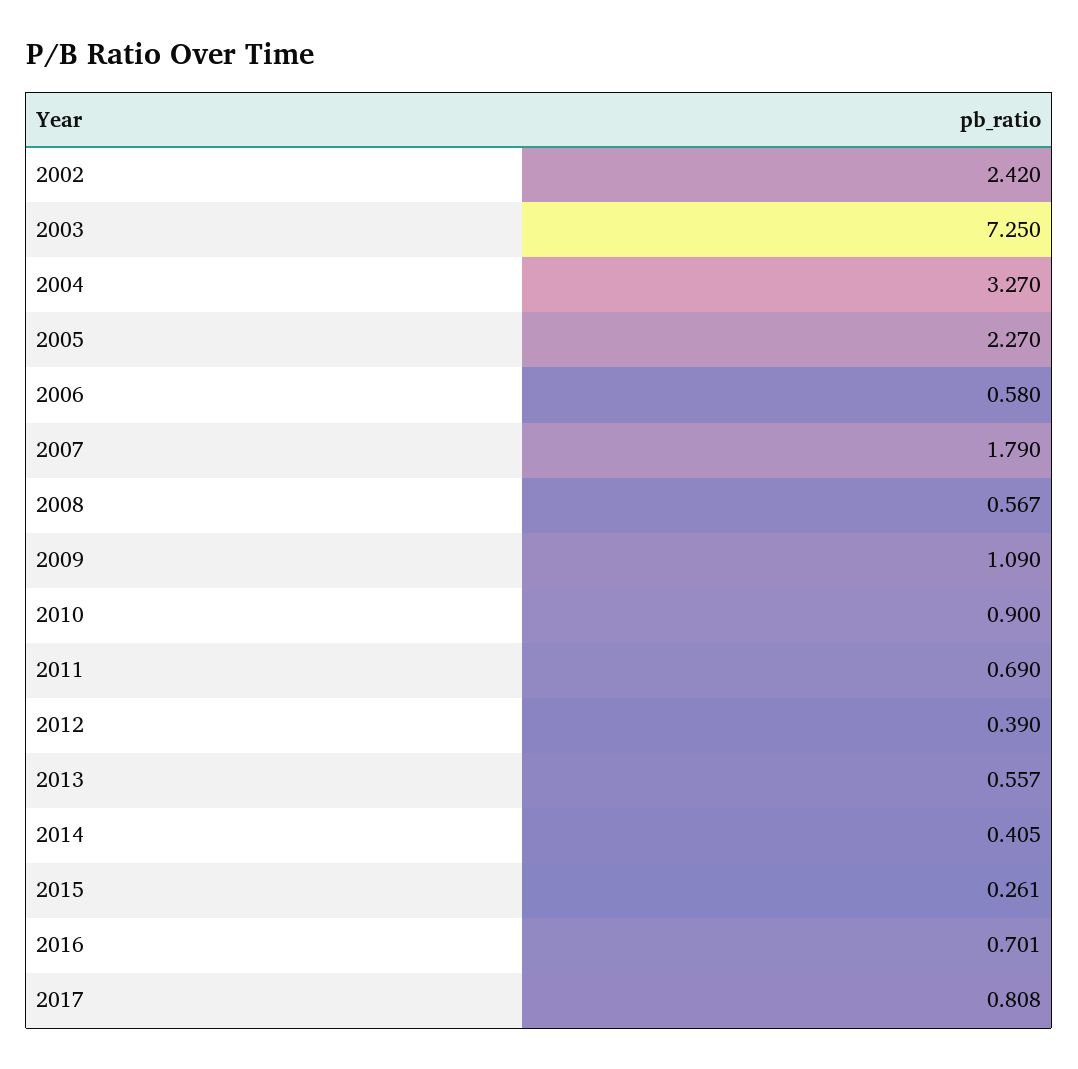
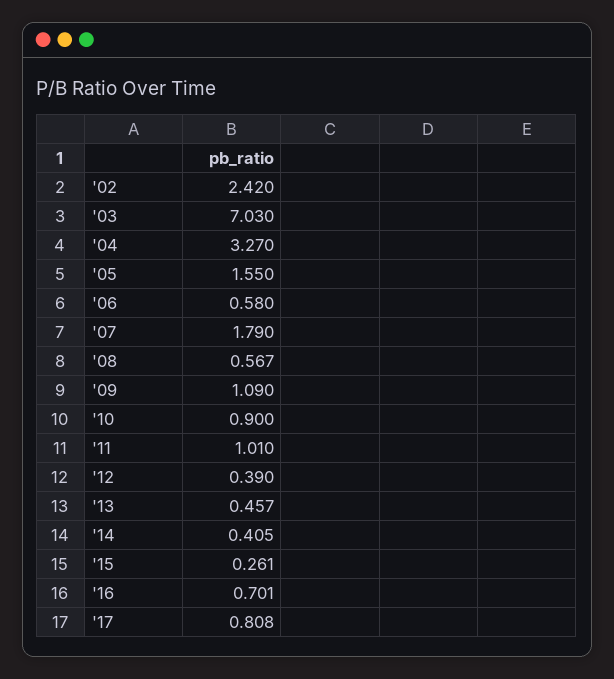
2003: 7.25 -> 7.03
2005: 2.27 -> 1.55
2011: 0.69 -> 1.01
2013: 0.557 -> 0.457

